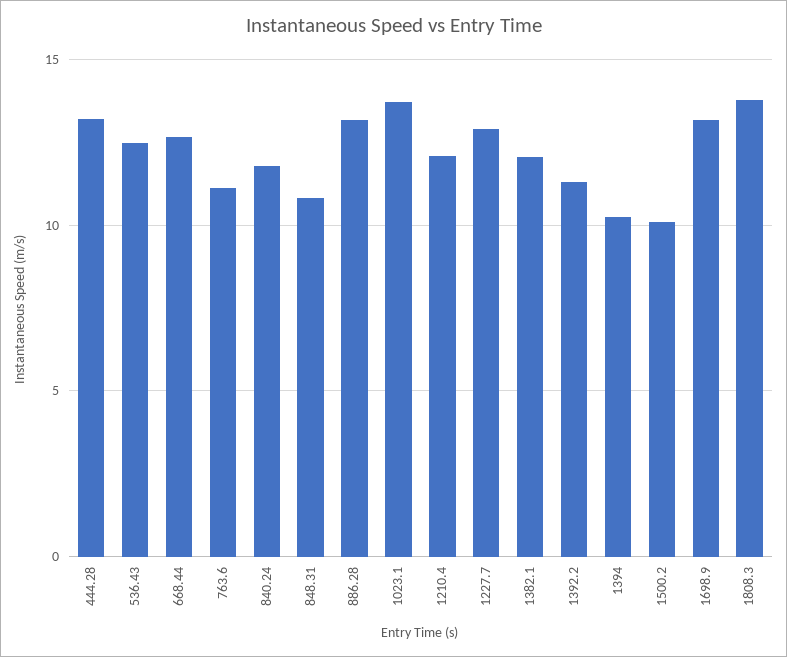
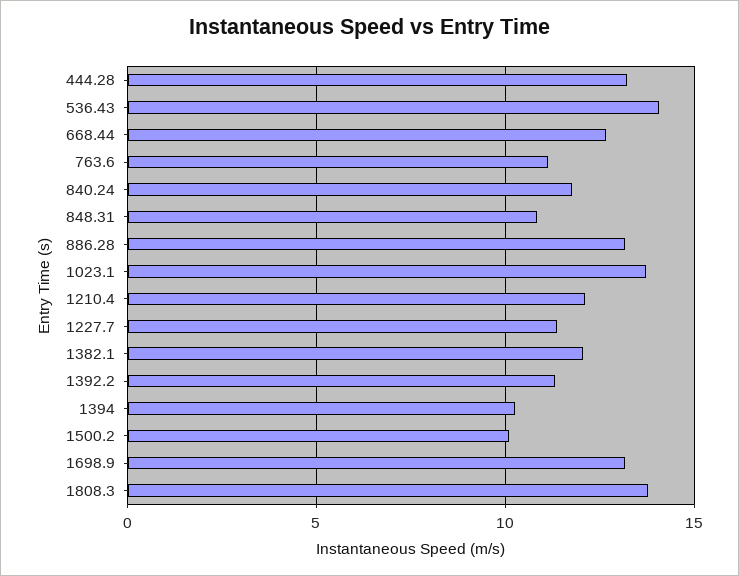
536.43: 12.5 -> 14
1227.7: 13 -> 11.5

